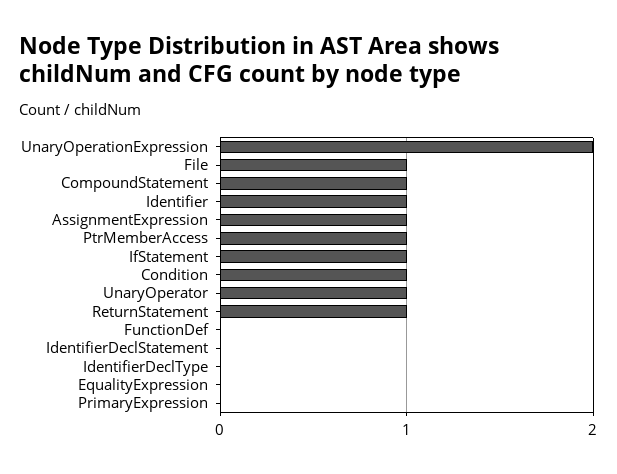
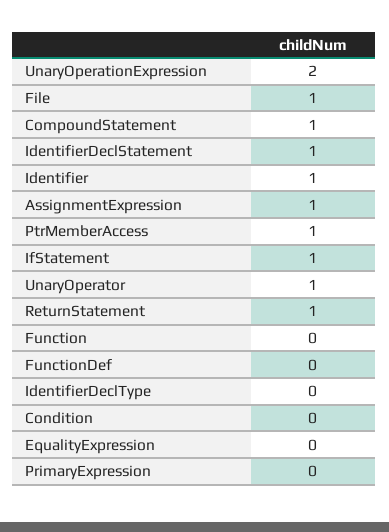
Condition: 1 -> 0
IdentifierDeclStatement: 0 -> 1
Function: none -> 0

